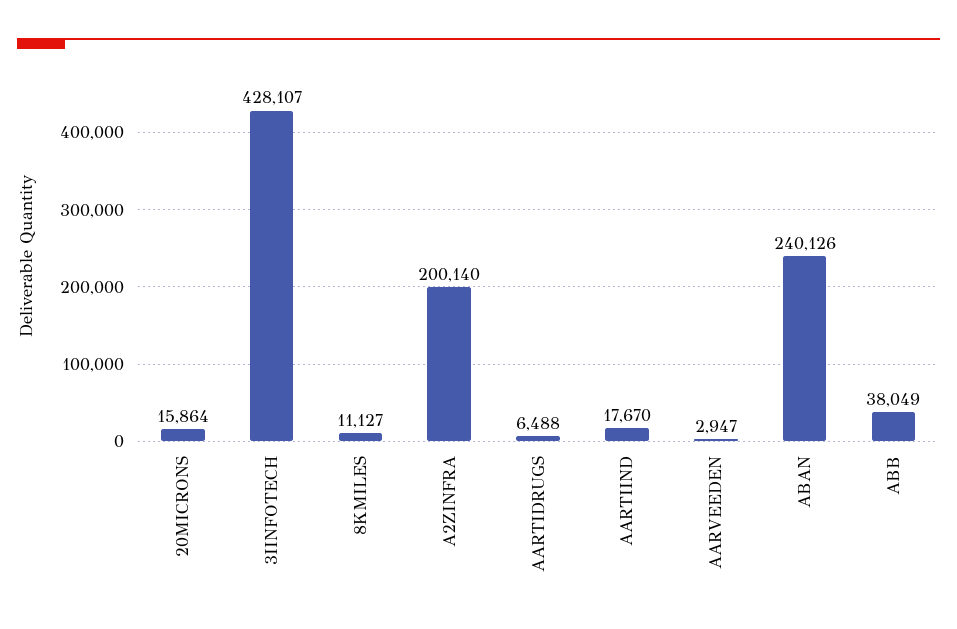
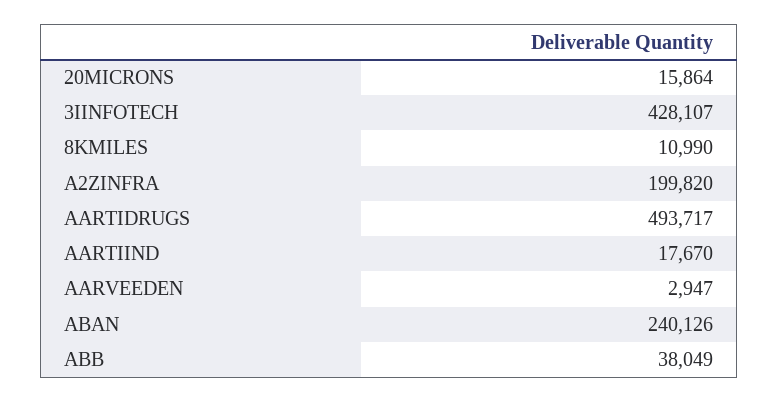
8KMILES: 11127 -> 10990
A2ZINFRA: 200140 -> 199820
AARTIDRUGS: 6488 -> 493717

